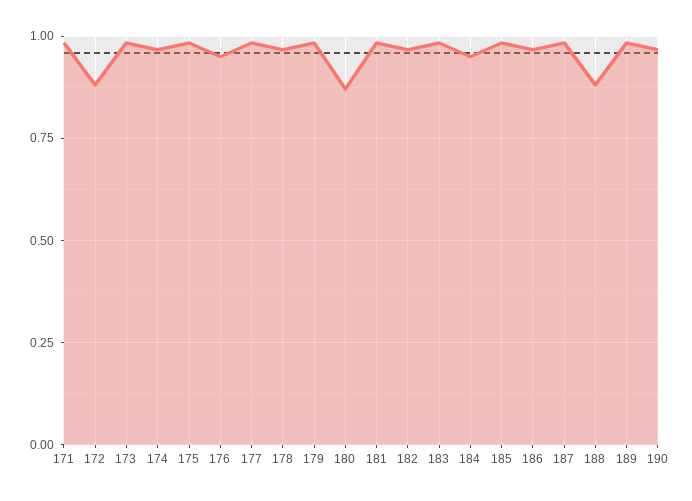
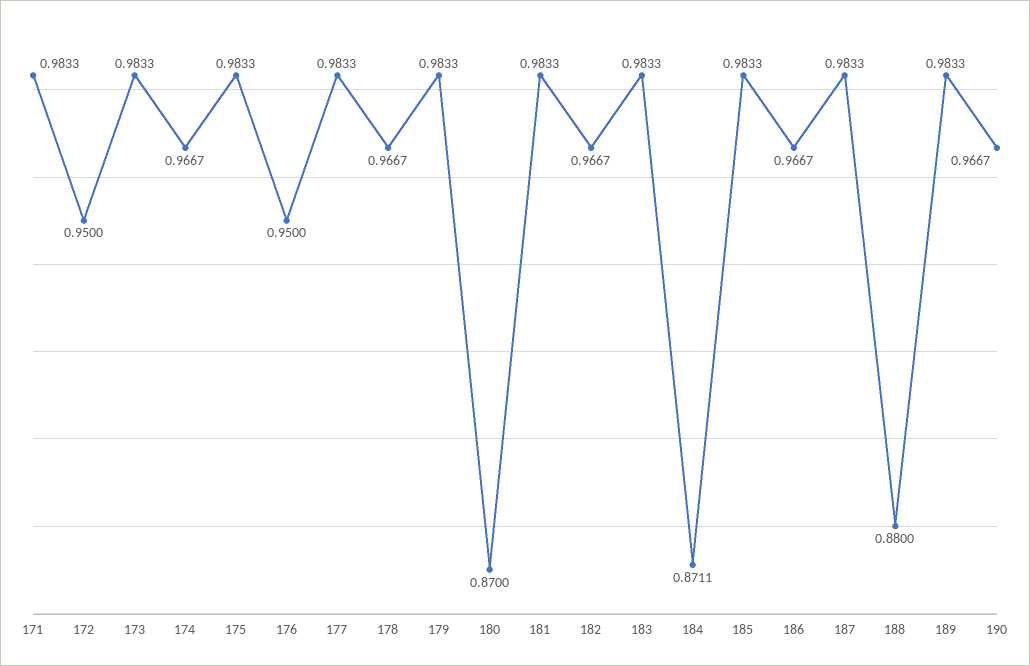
172: 0.875 -> 0.95
184: 0.95 -> 0.8711

